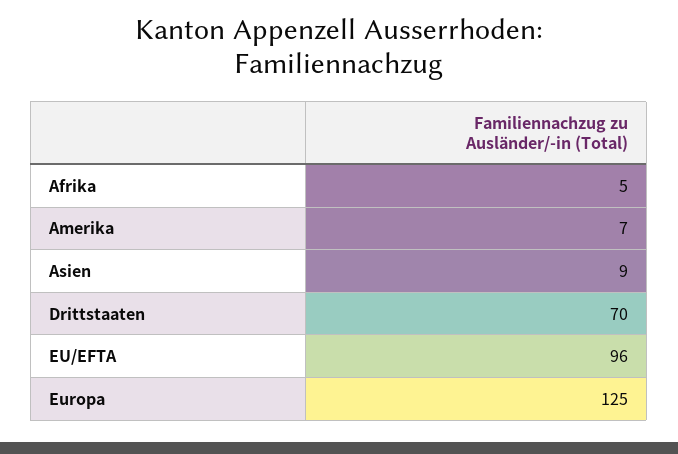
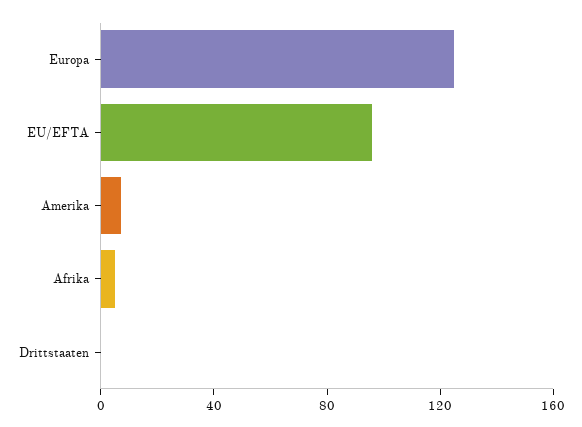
Asien: 9 -> none
Drittstaaten: 70 -> 0

